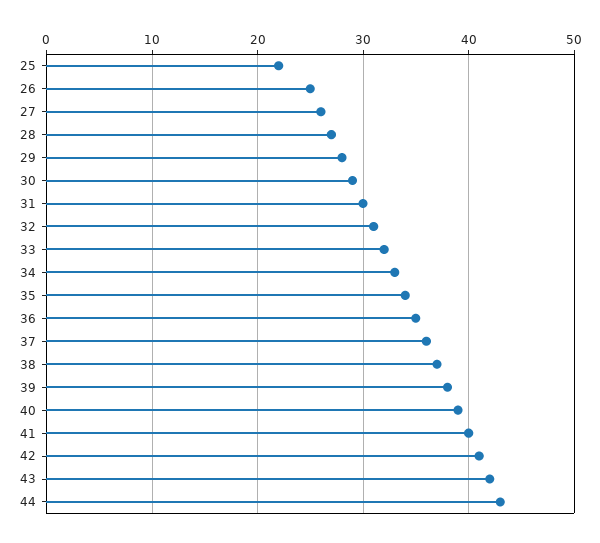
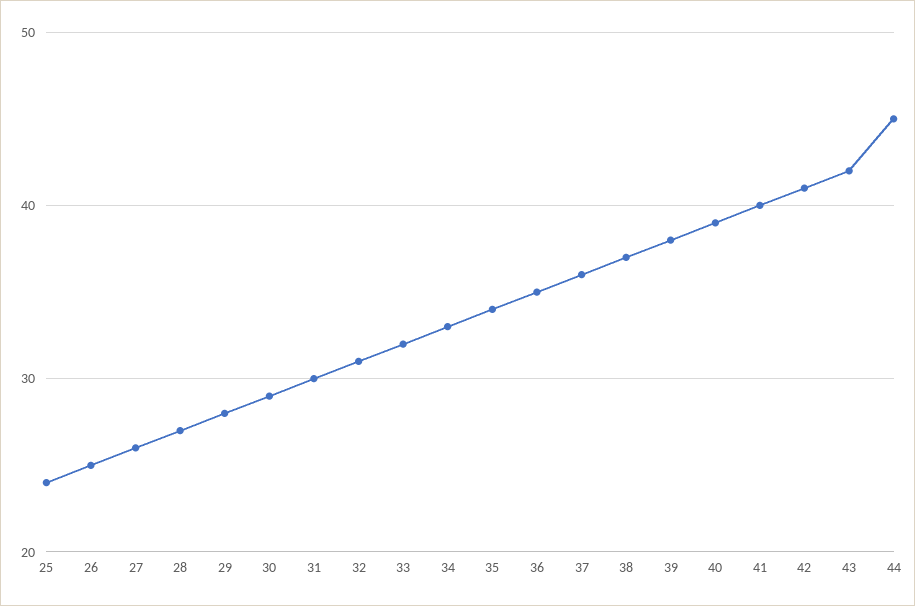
25: 22 -> 24
44: 43 -> 45

